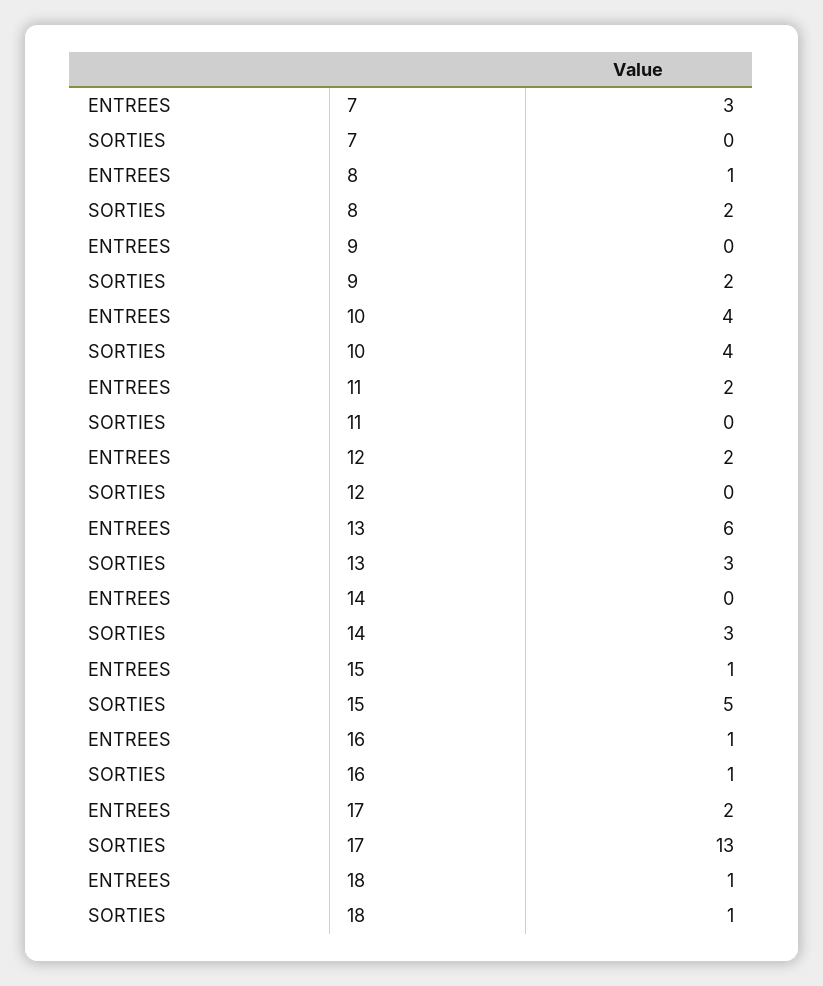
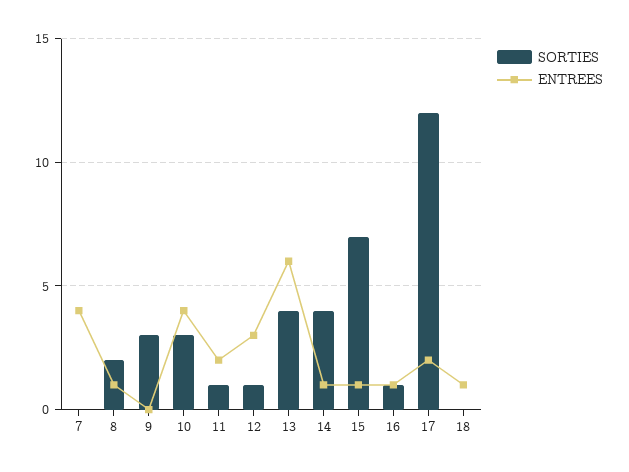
ENTREES, 7: 3 -> 4
SORTIES, 9: 2 -> 3
SORTIES, 10: 4 -> 3
SORTIES, 11: 0 -> 1
ENTREES, 12: 2 -> 3
SORTIES, 12: 0 -> 1
SORTIES, 13: 3 -> 4
ENTREES, 14: 0 -> 1
SORTIES, 14: 3 -> 4
SORTIES, 15: 5 -> 7
SORTIES, 17: 13 -> 12
SORTIES, 18: 1 -> 0

